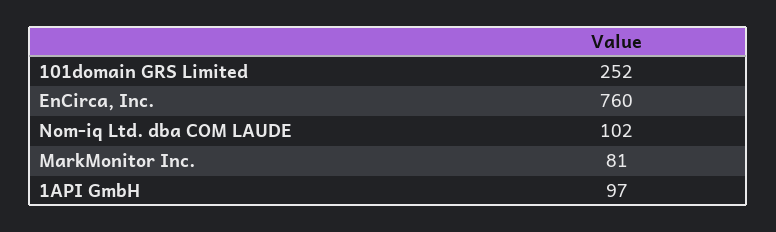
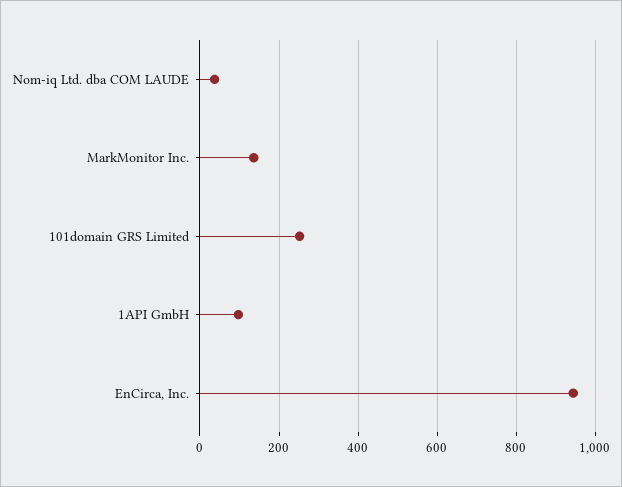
EnCirca, Inc.: 760 -> 940
Nom-iq Ltd. dba COM LAUDE: 102 -> 40
MarkMonitor Inc.: 81 -> 140

